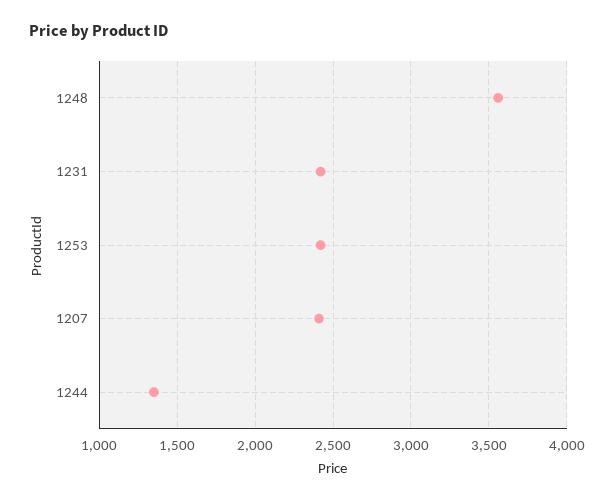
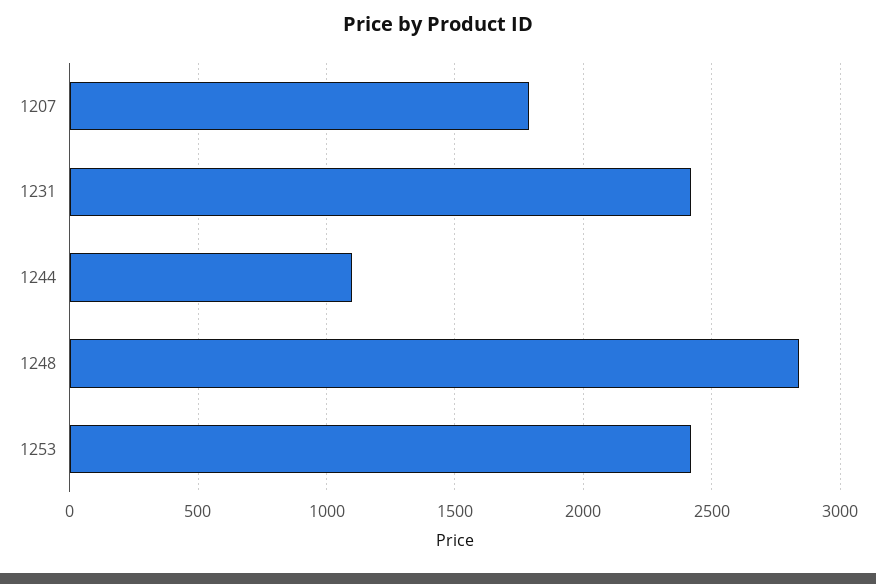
1248: 3550 -> 2850
1207: 2400 -> 1800
1244: 1350 -> 1100

